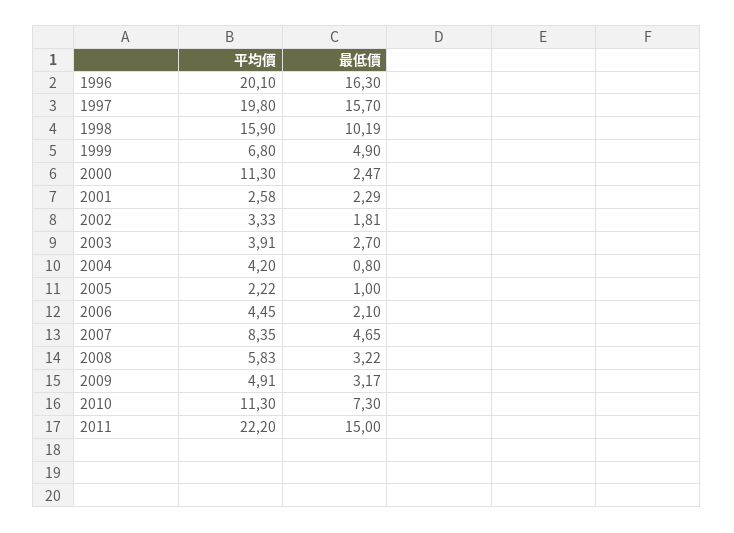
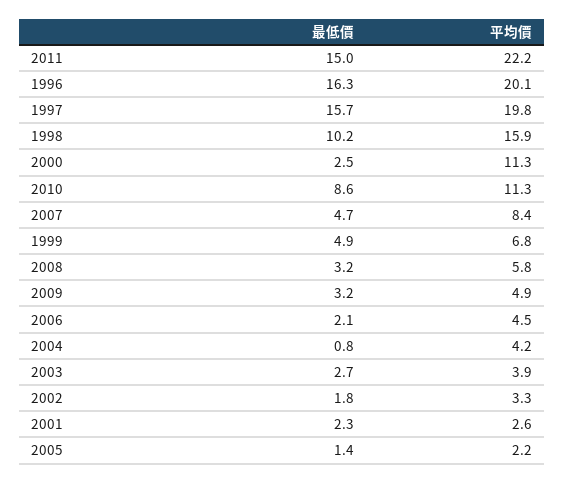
最低價, 2005: 1 -> 1.4
最低價, 2010: 7.3 -> 8.6

